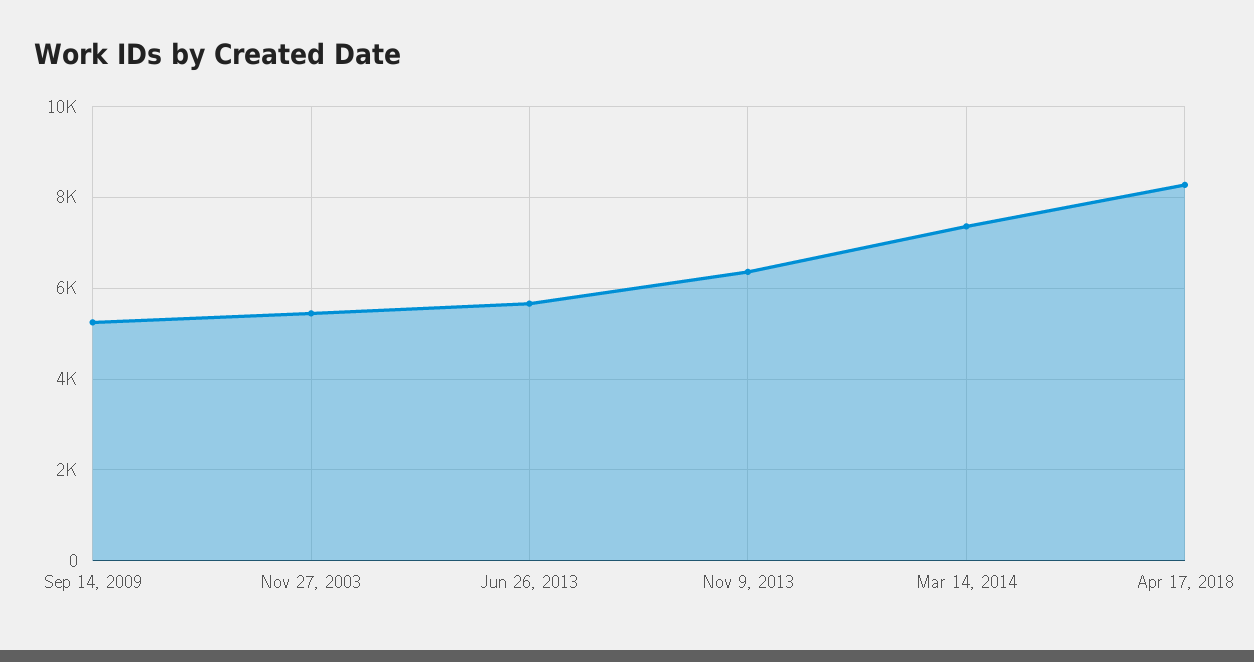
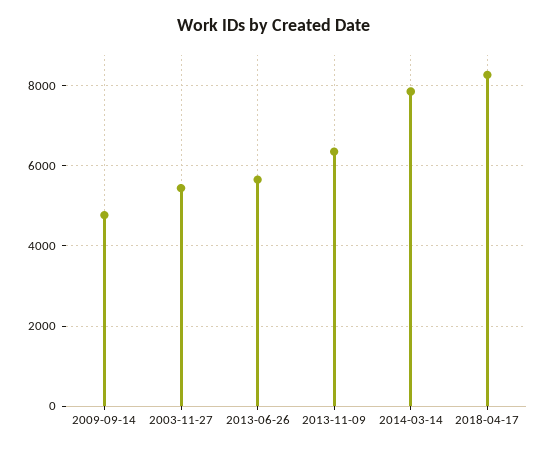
Sep 14, 2009: 5200 -> 4800
Mar 14, 2014: 7400 -> 7800

